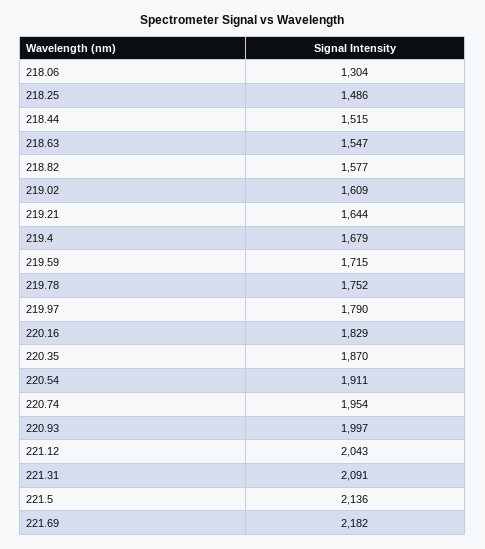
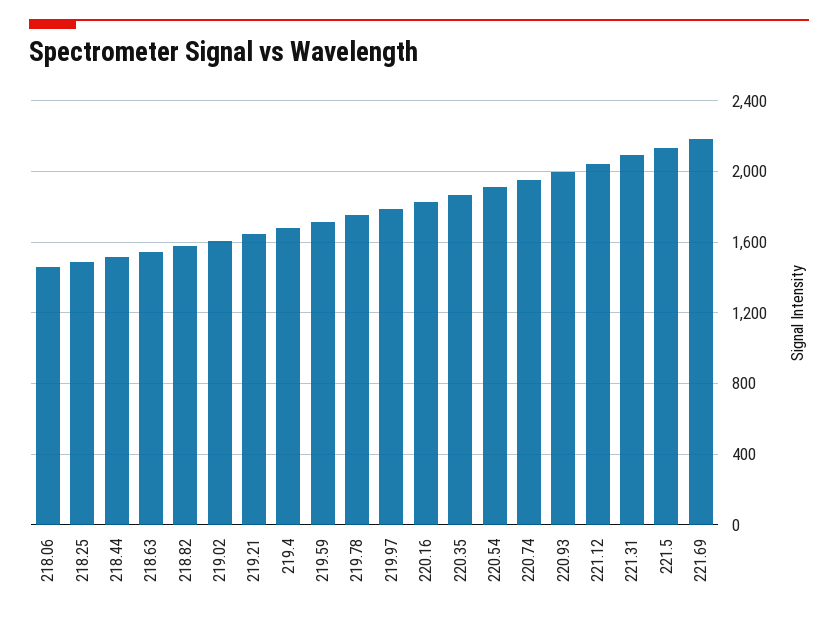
218.06: 1304 -> 1450

